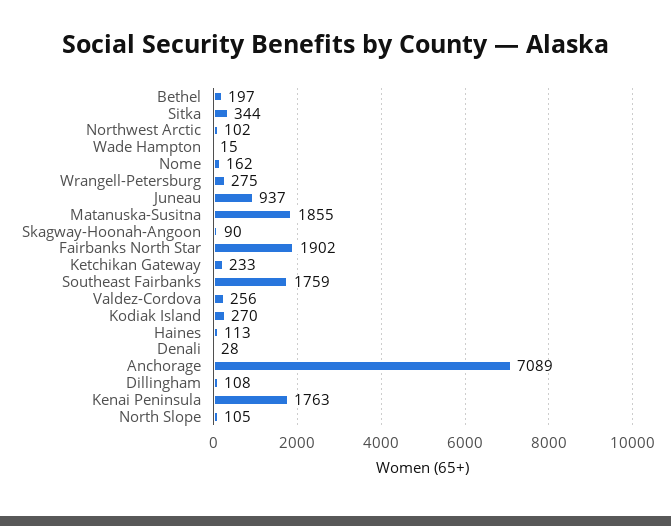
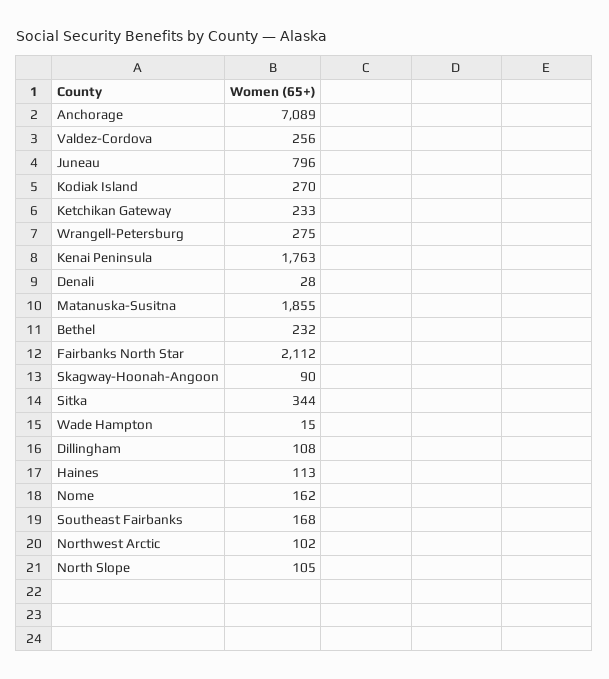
Bethel: 197 -> 232
Juneau: 937 -> 796
Fairbanks North Star: 1902 -> 2112
Southeast Fairbanks: 1759 -> 168

